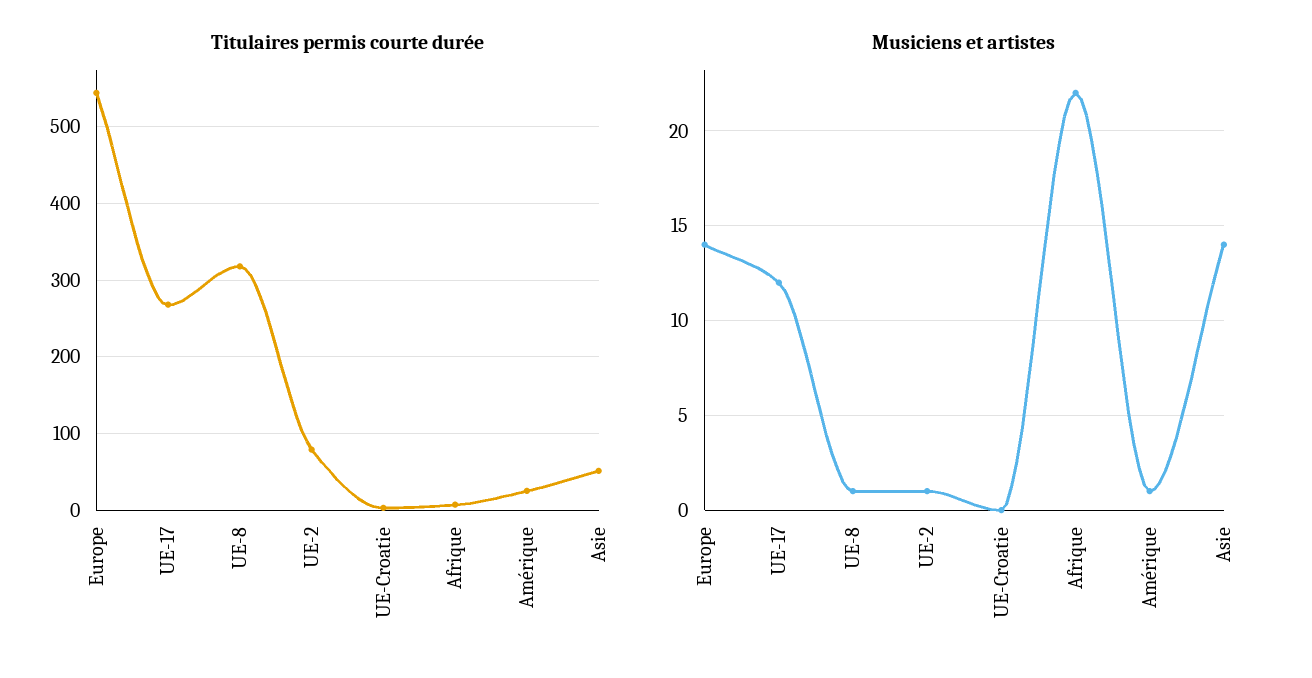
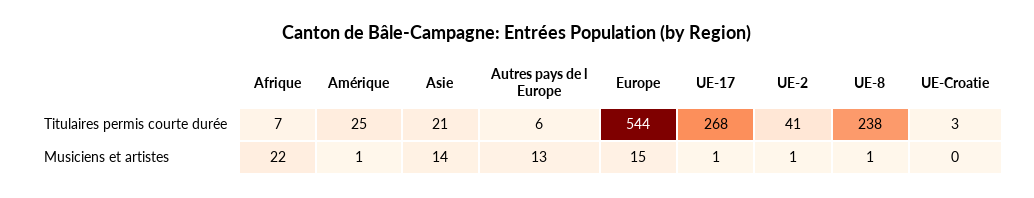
Titulaires permis courte durée, UE-8: 320 -> 238
Titulaires permis courte durée, UE-2: 80 -> 41
Titulaires permis courte durée, Asie: 50 -> 21
Musiciens et artistes, Europe: 14 -> 15
Musiciens et artistes, UE-17: 12 -> 1
Titulaires permis courte durée, Autres pays de l Europe: none -> 6
Musiciens et artistes, Autres pays de l Europe: none -> 13

